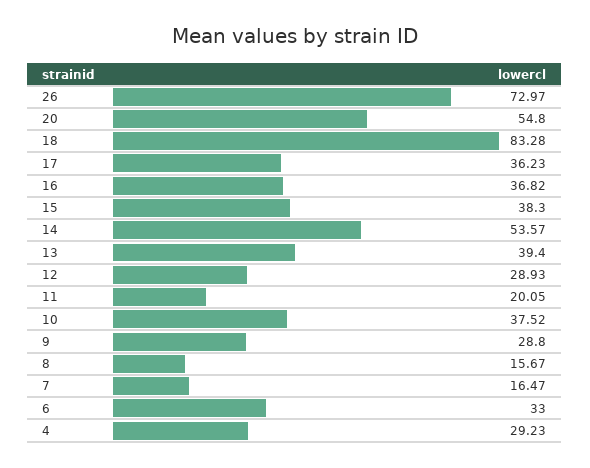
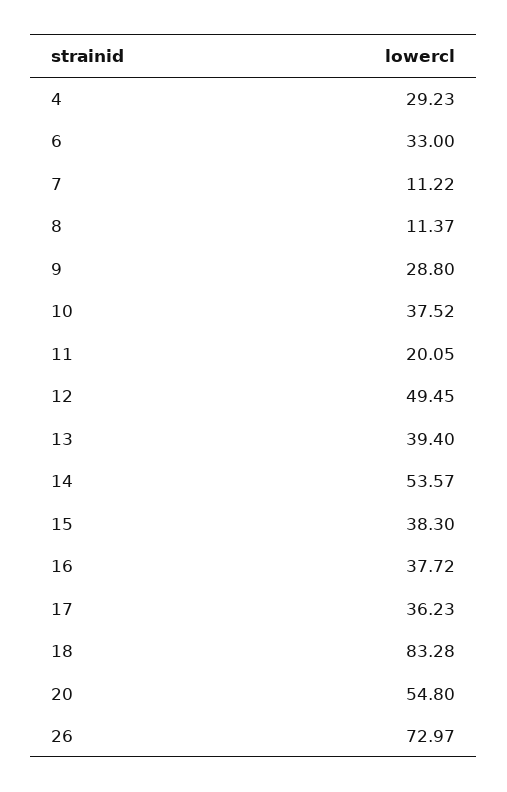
16: 36.82 -> 37.72
12: 28.93 -> 49.45
8: 15.67 -> 11.37
7: 16.47 -> 11.22

